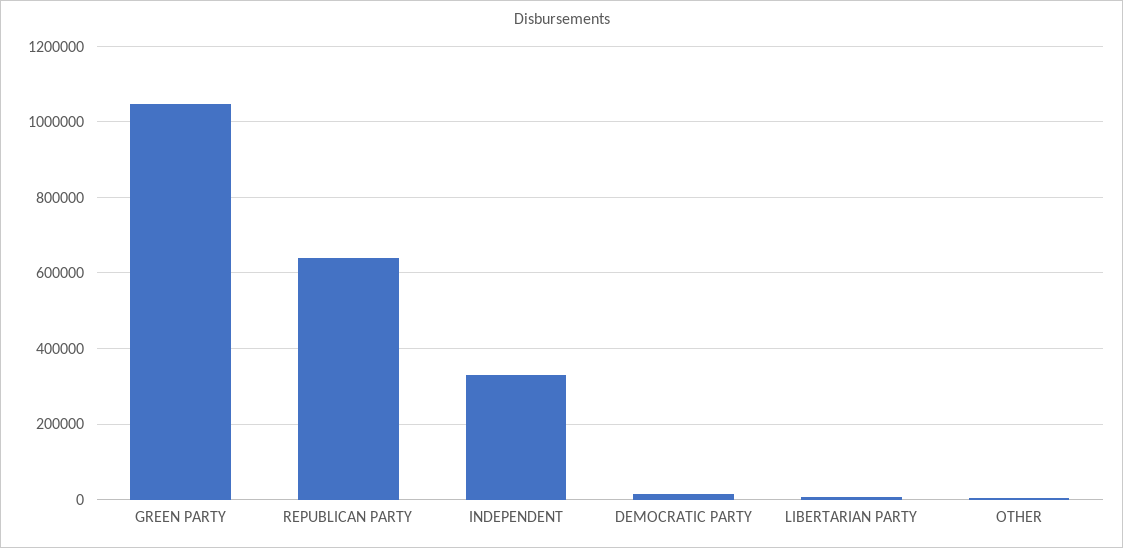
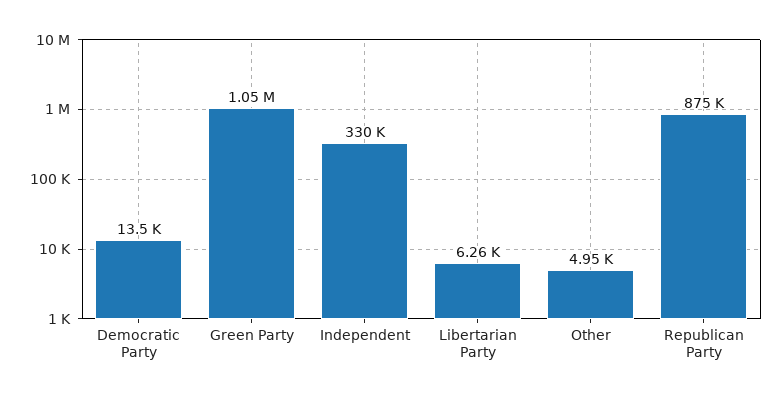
REPUBLICAN PARTY: 640000 -> 875000

